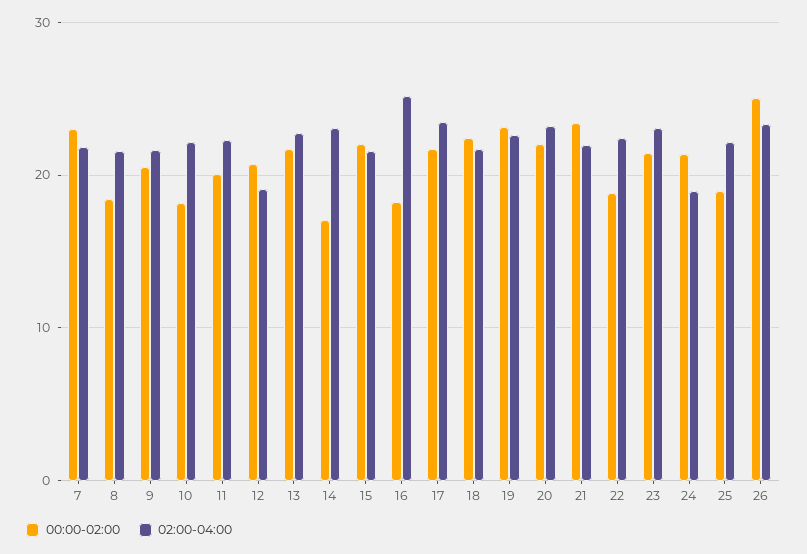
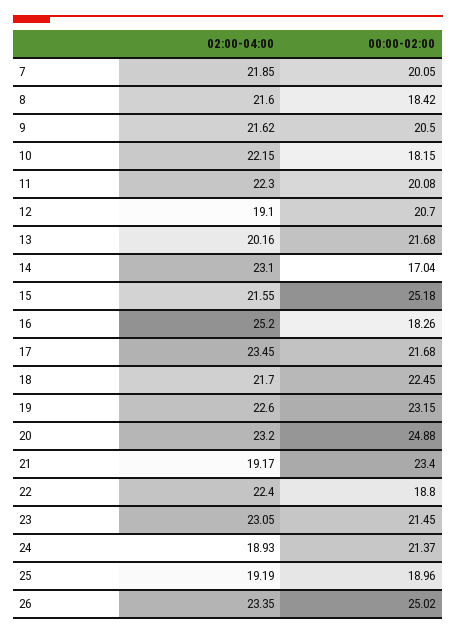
00:00-02:00, 7: 23 -> 20.05
02:00-04:00, 13: 23 -> 20.16
00:00-02:00, 15: 22 -> 25.18
00:00-02:00, 20: 22 -> 24.88
02:00-04:00, 21: 22 -> 19.17
02:00-04:00, 25: 22 -> 19.19

